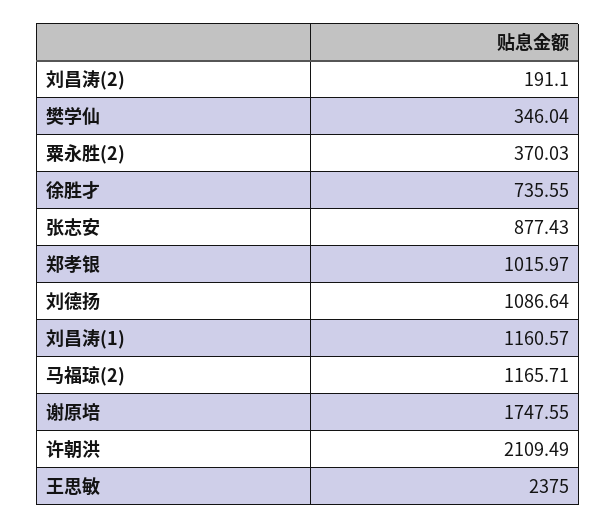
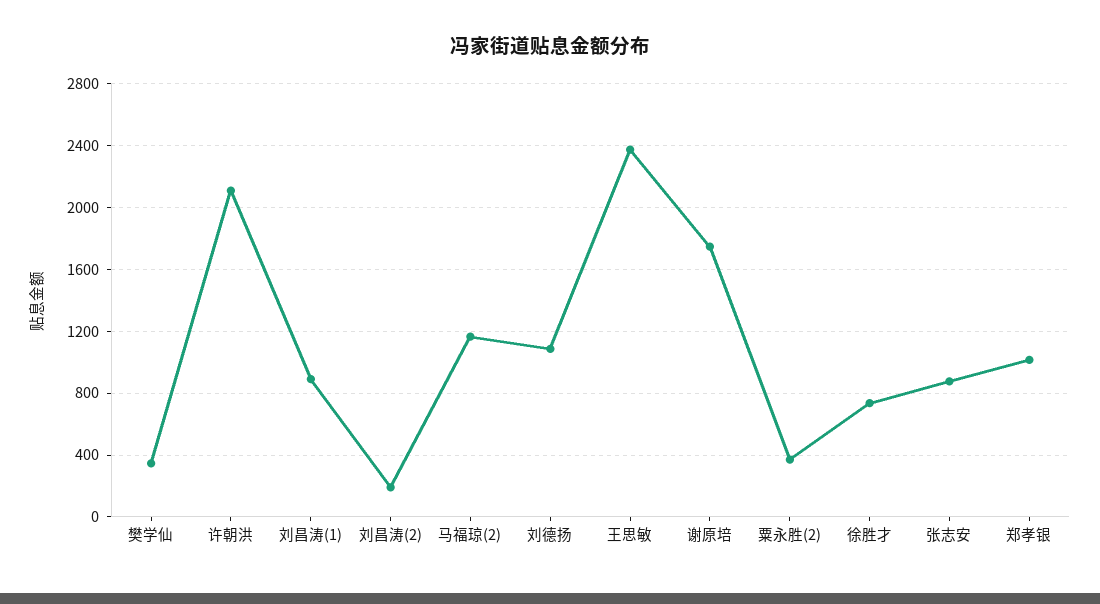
刘昌涛(1): 1160.57 -> 900

